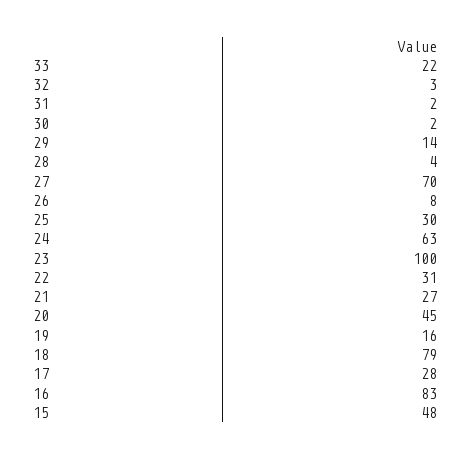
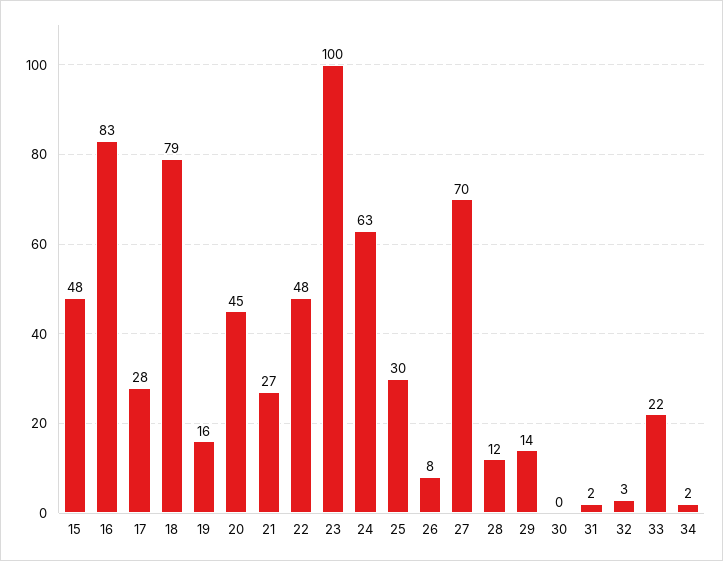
30: 2 -> 0
28: 4 -> 12
22: 31 -> 48
34: none -> 2

